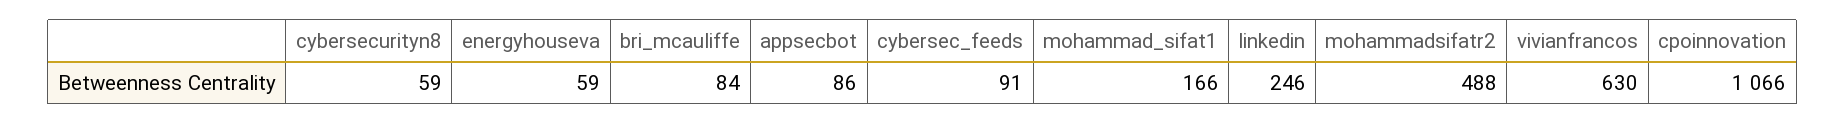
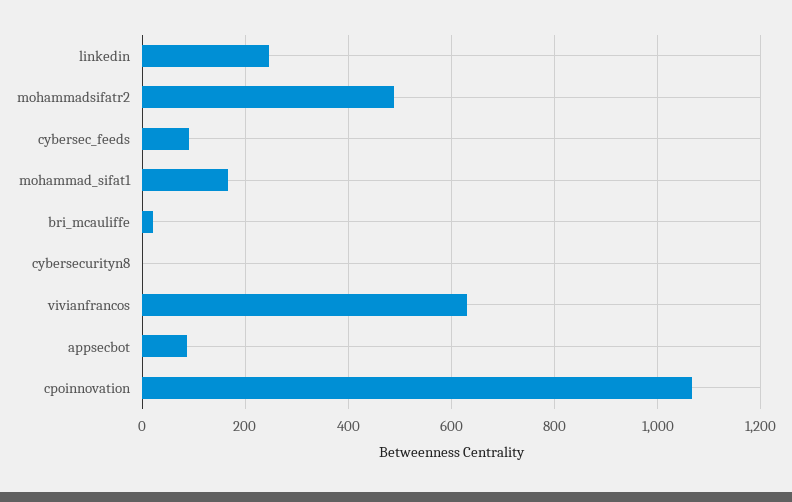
cybersecurityn8: 59 -> 0
energyhouseva: 59 -> none
bri_mcauliffe: 84 -> 20

